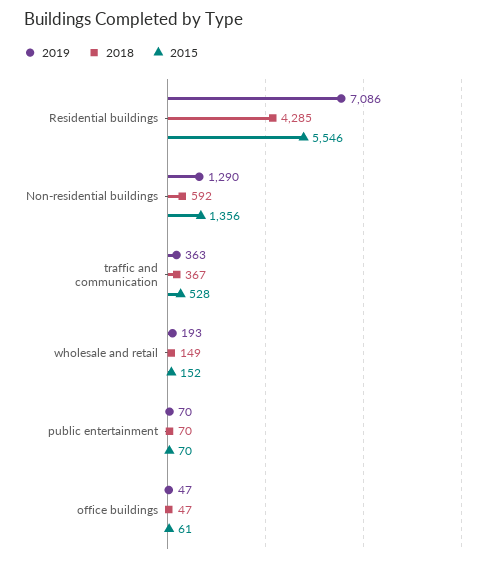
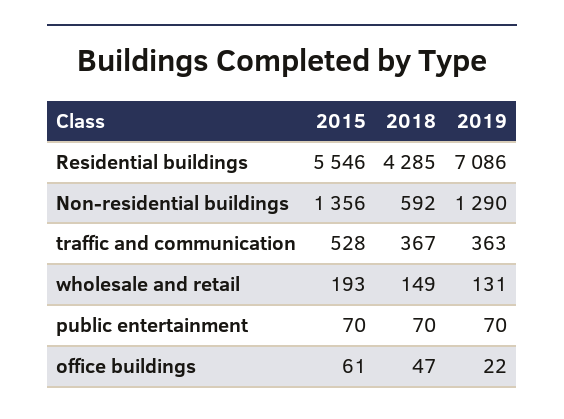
2019, wholesale and retail: 193 -> 131
2015, wholesale and retail: 152 -> 193
2019, office buildings: 47 -> 22

